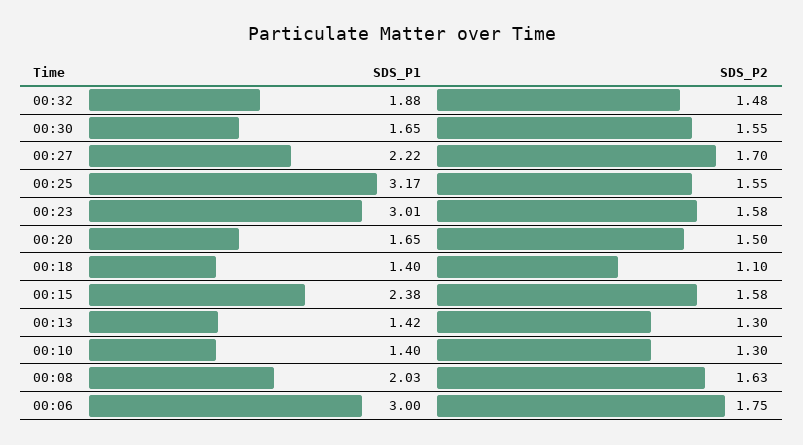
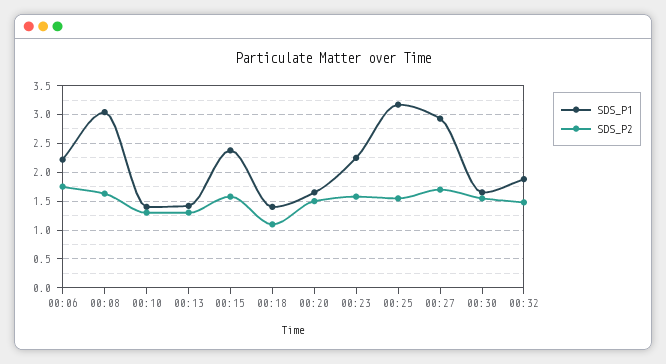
SDS_P1, 00:27: 2.22 -> 3
SDS_P1, 00:23: 3.01 -> 2.25
SDS_P1, 00:08: 2.03 -> 3
SDS_P1, 00:06: 3 -> 2.25

